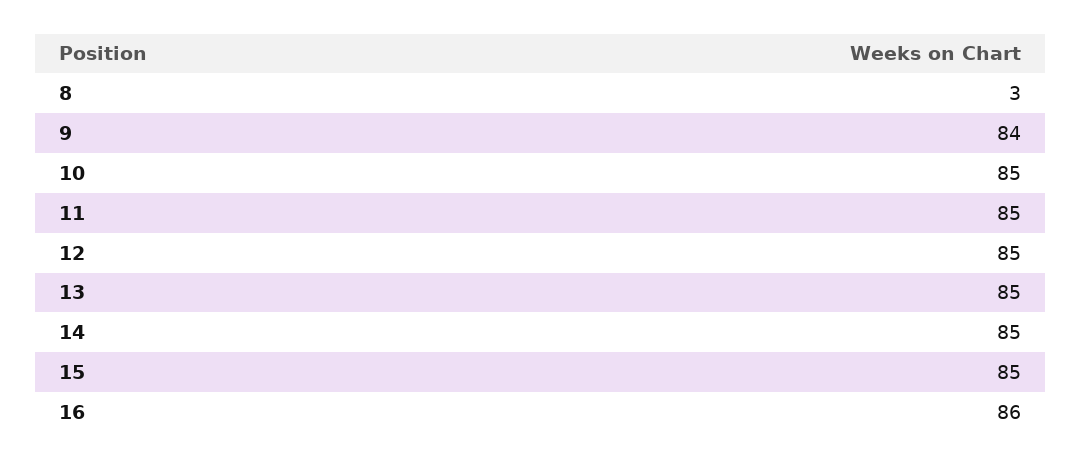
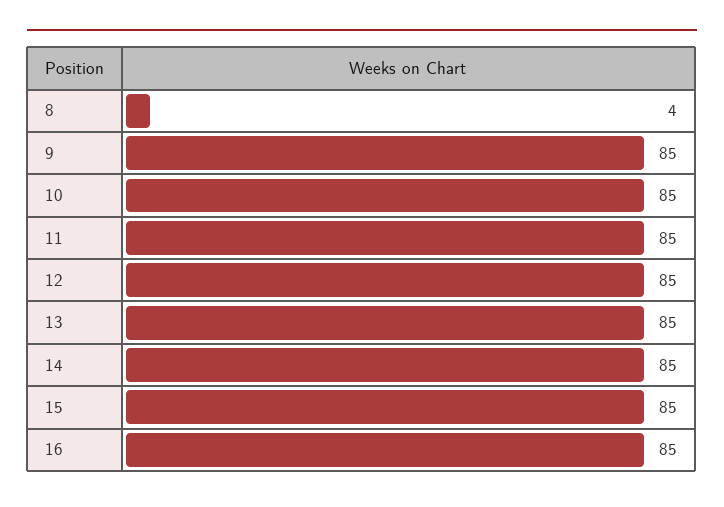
8: 3 -> 4
9: 84 -> 85
16: 86 -> 85

